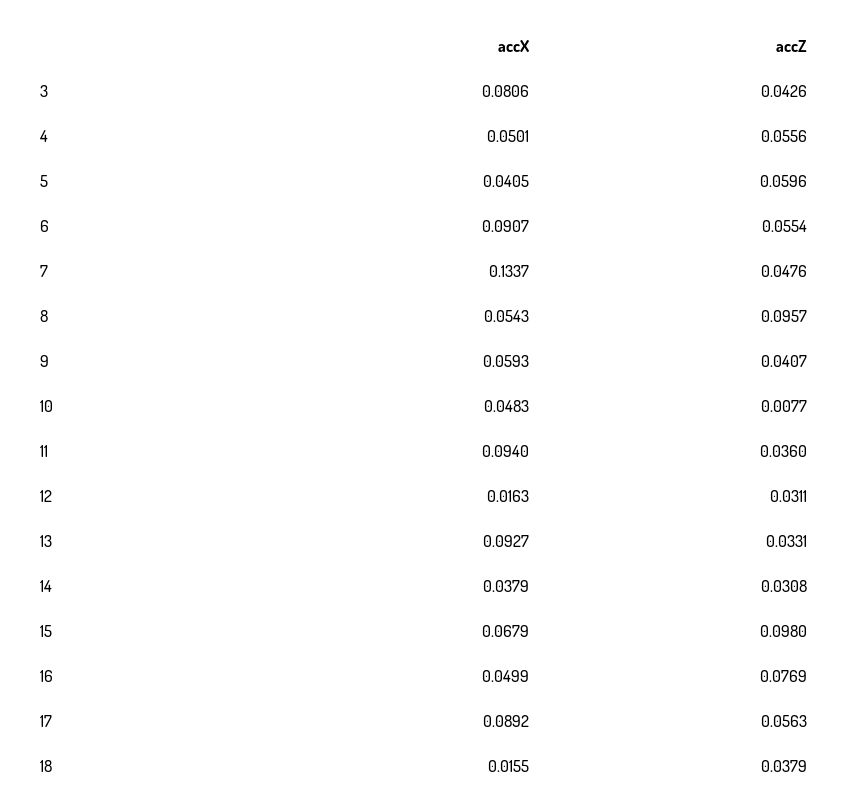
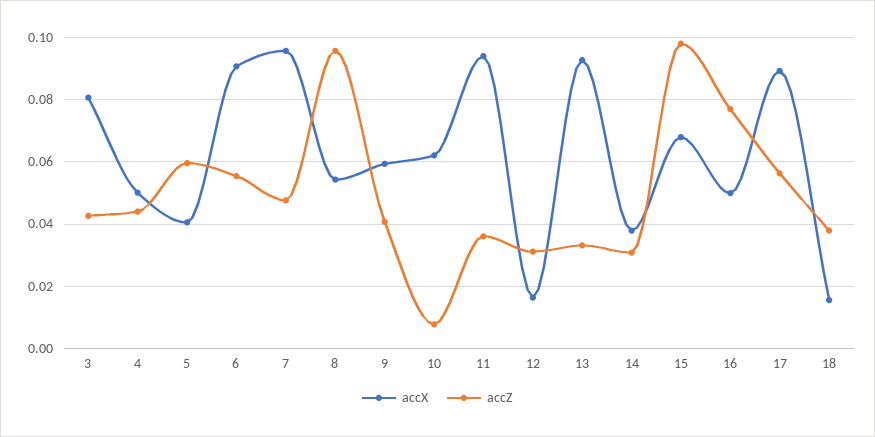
accZ, 4: 0.0556 -> 0.044
accX, 7: 0.1337 -> 0.096
accX, 10: 0.0483 -> 0.062

